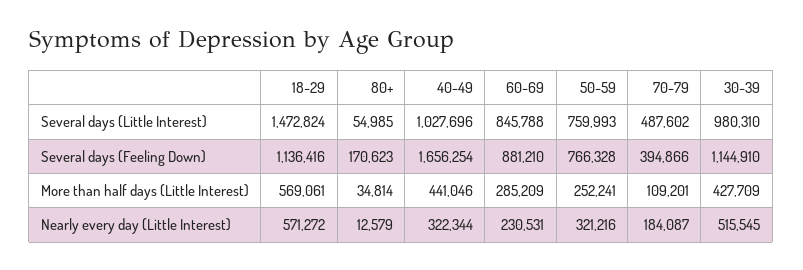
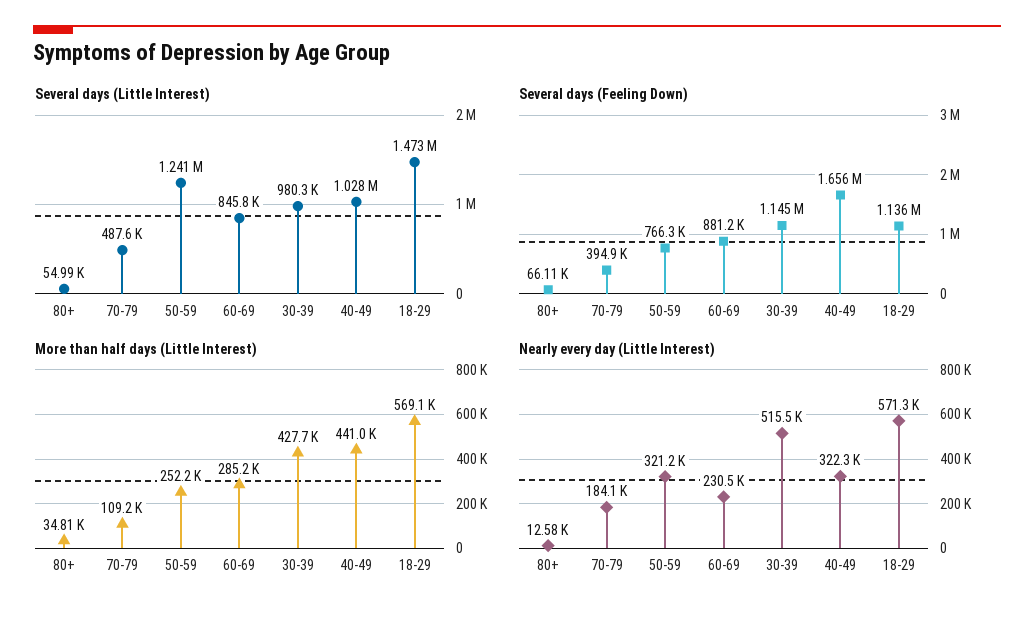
Several days (Little Interest), 50-59: 759993 -> 1241000
Several days (Feeling Down), 80+: 170623 -> 66110

